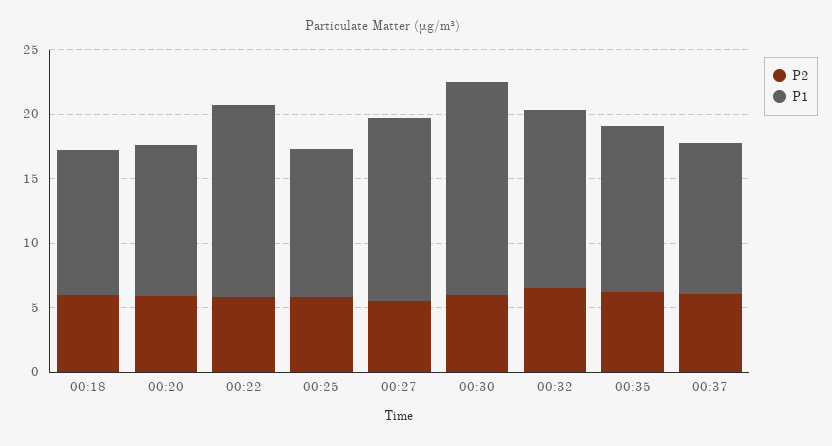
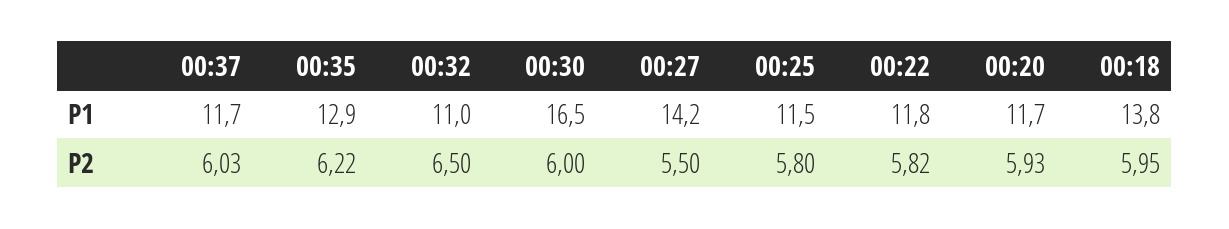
P1, 00:18: 11 -> 13.8
P1, 00:22: 15 -> 11.8
P1, 00:32: 14 -> 11

